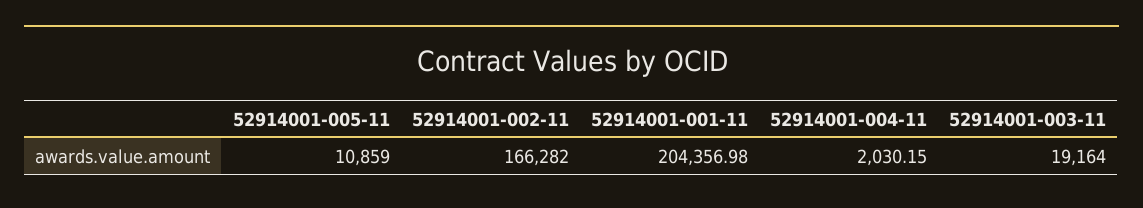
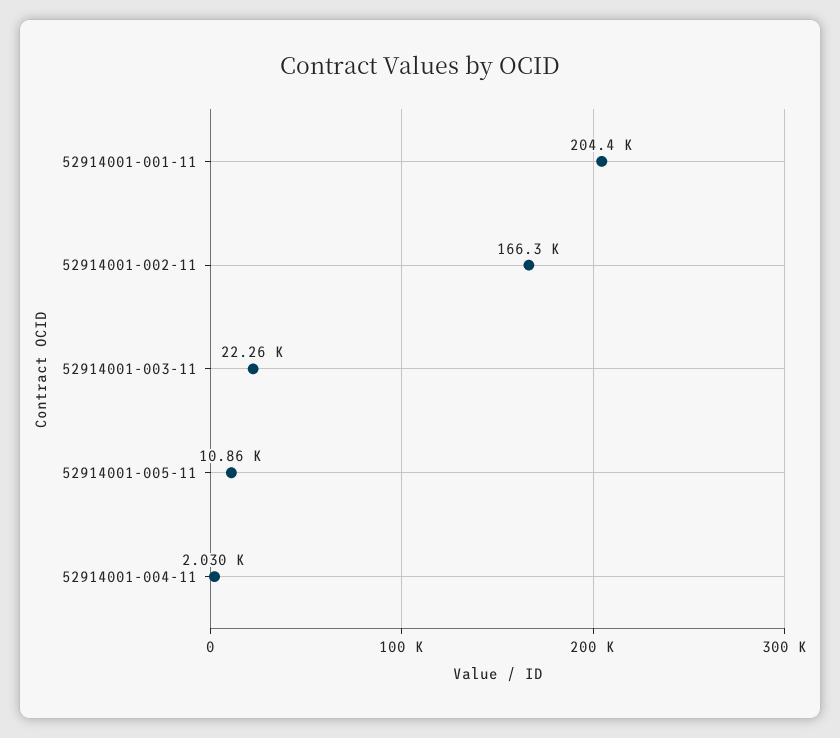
52914001-003-11: 19164 -> 22260

